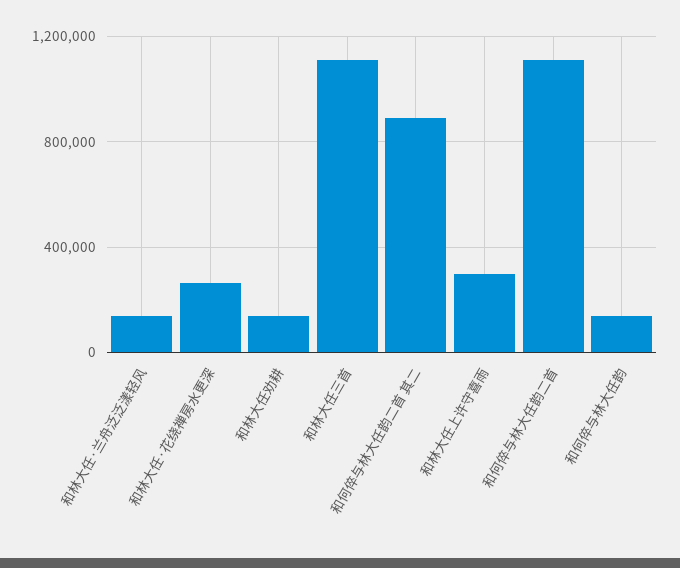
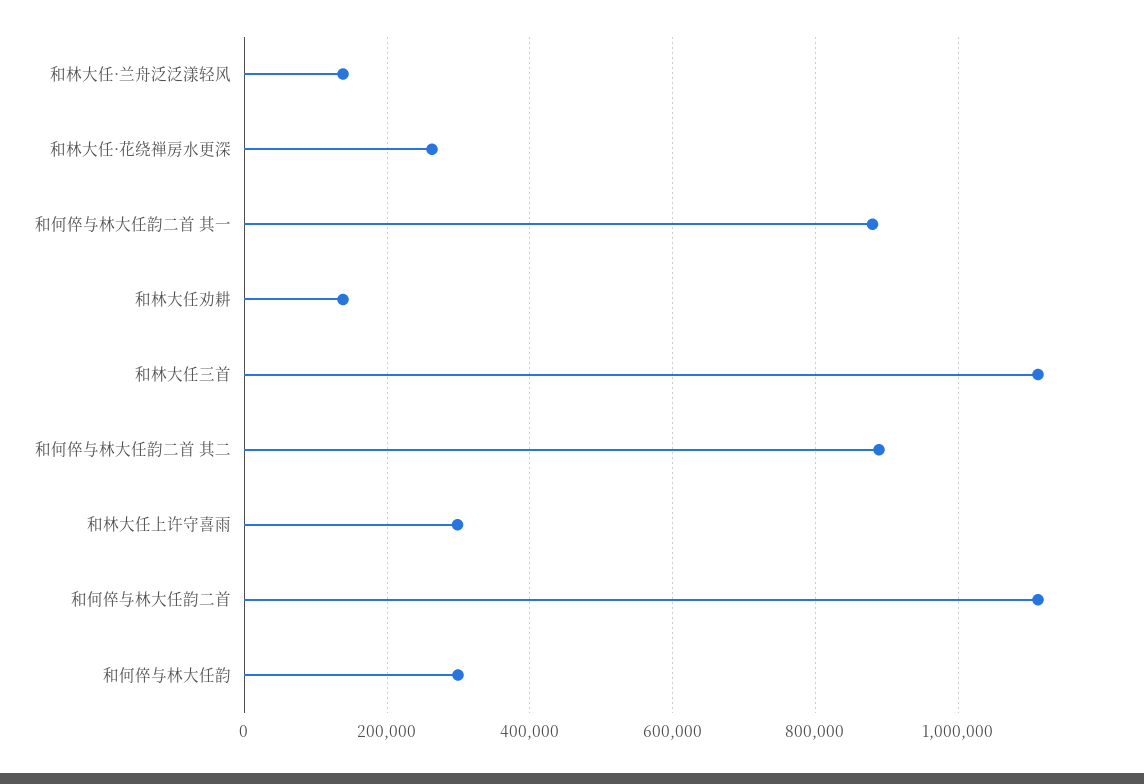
和何倅与林大任韵: 150000 -> 300000
和何倅与林大任韵二首 其一: none -> 880000

